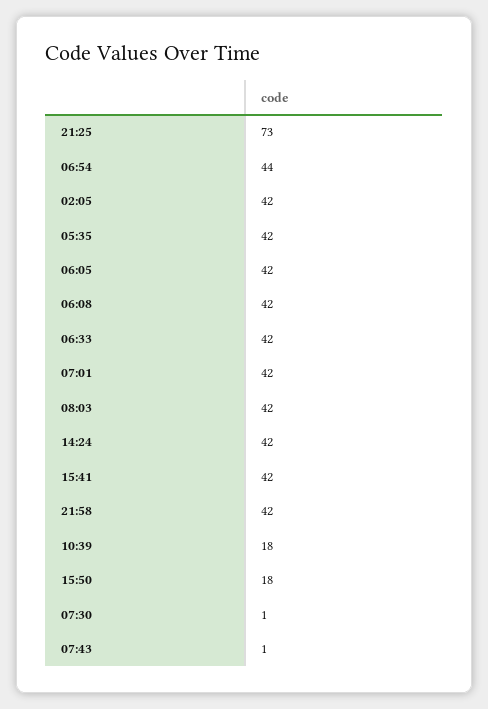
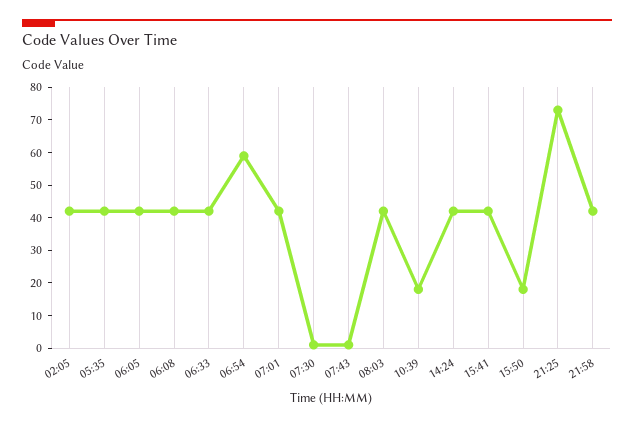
06:54: 44 -> 60

